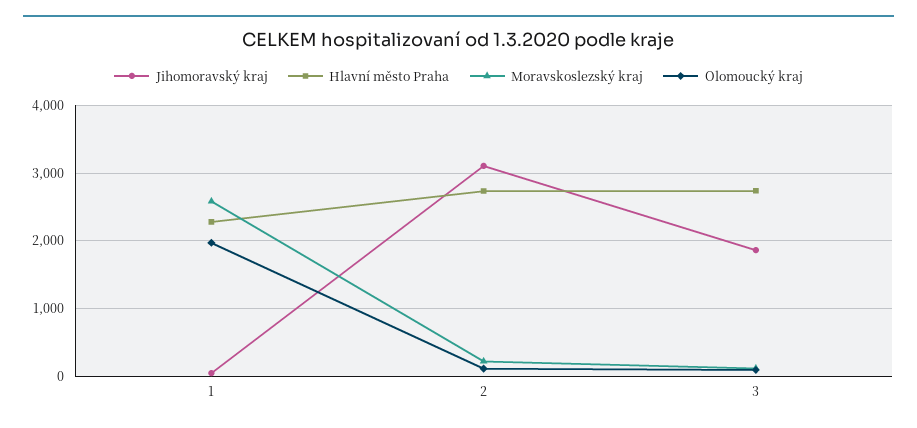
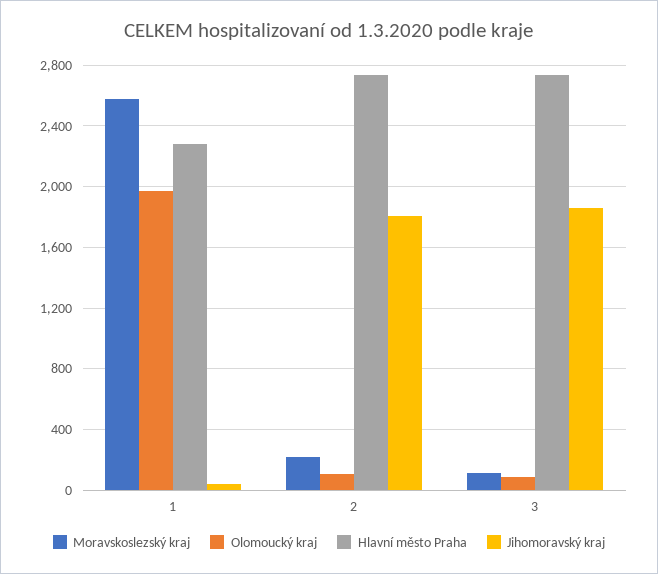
Jihomoravský kraj, 2: 3100 -> 1800

